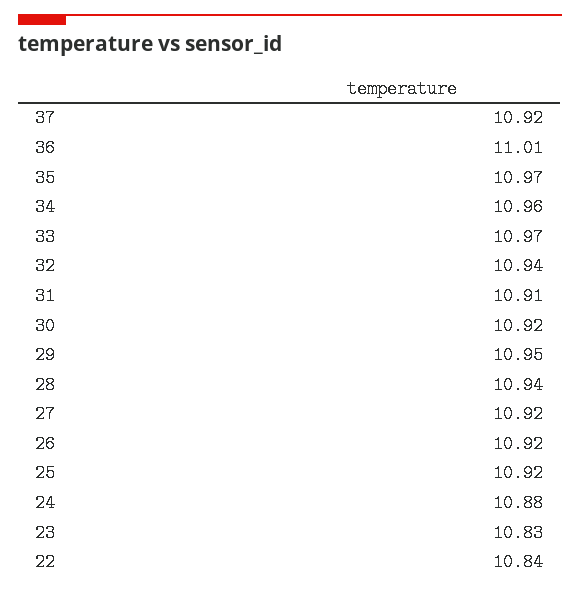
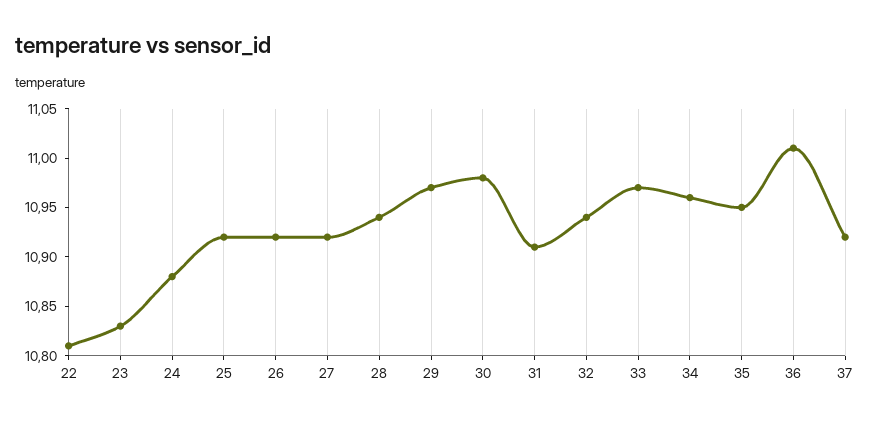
35: 10.97 -> 10.95
30: 10.92 -> 10.98
29: 10.95 -> 10.97
22: 10.84 -> 10.81

